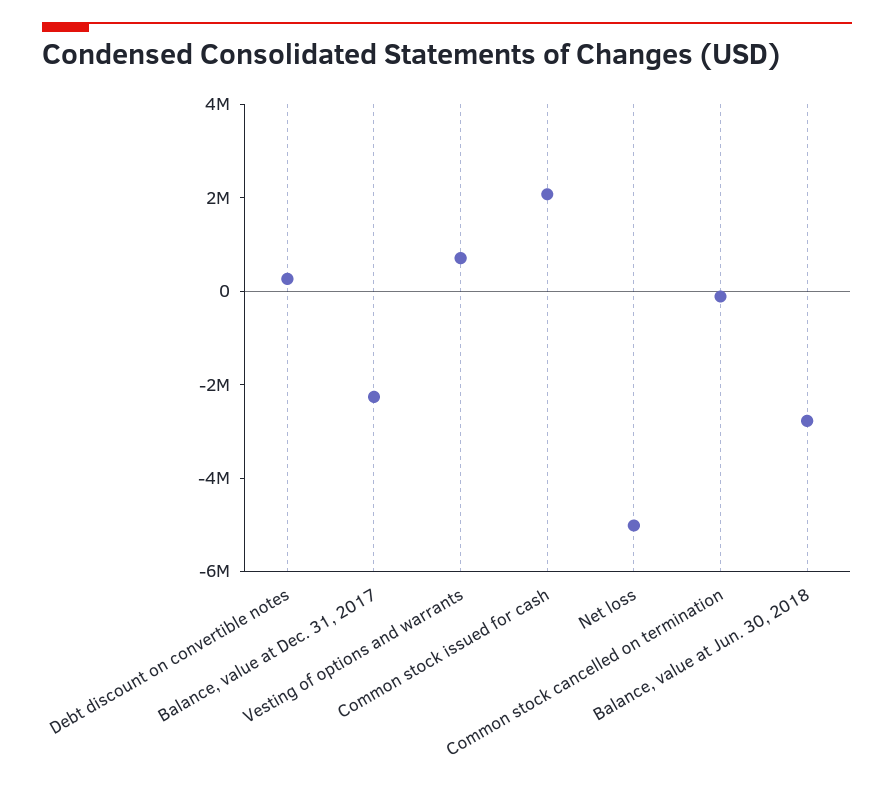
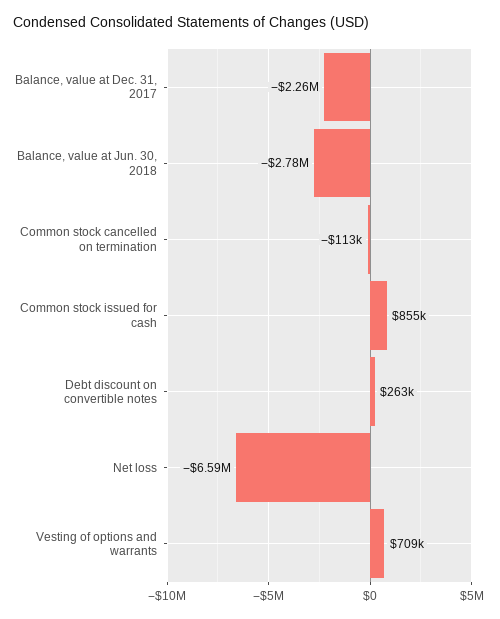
Common stock issued for cash: 2000000 -> 855000
Net loss: -5000000 -> -6590000

